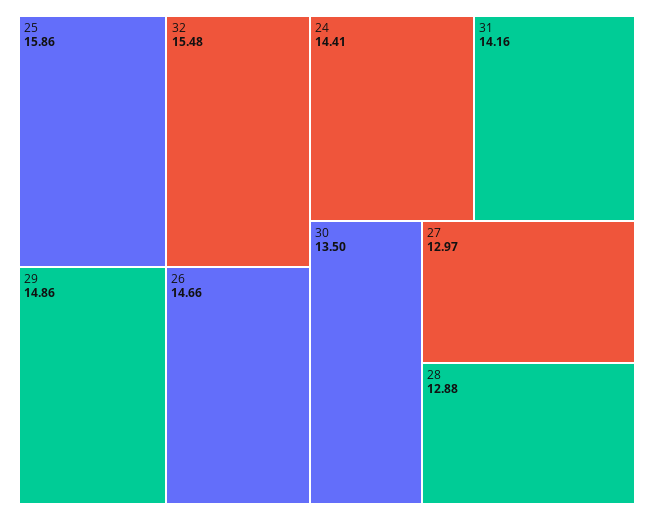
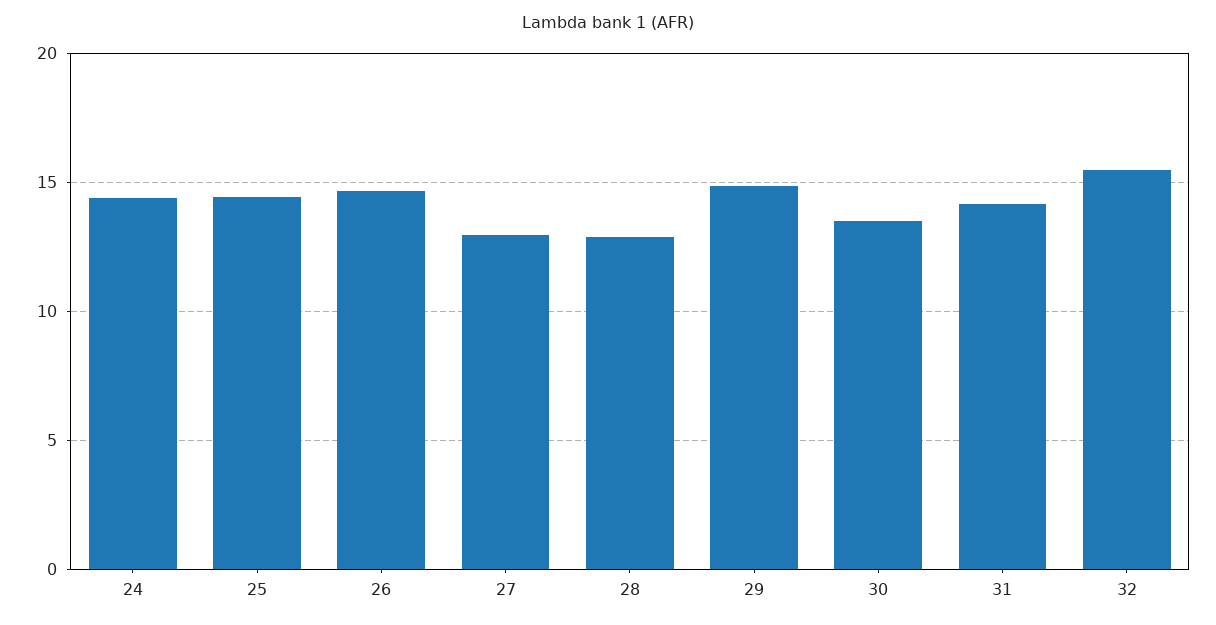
25: 15.86 -> 14.5

